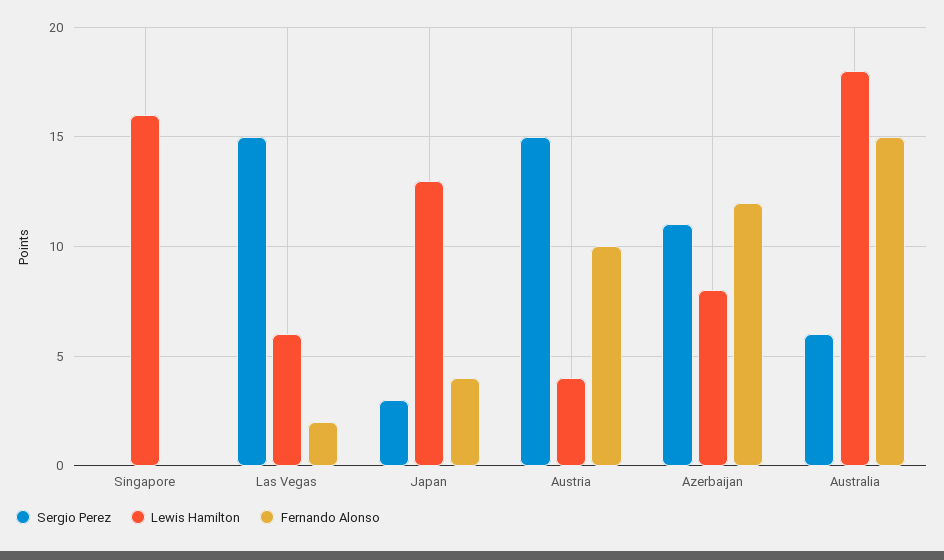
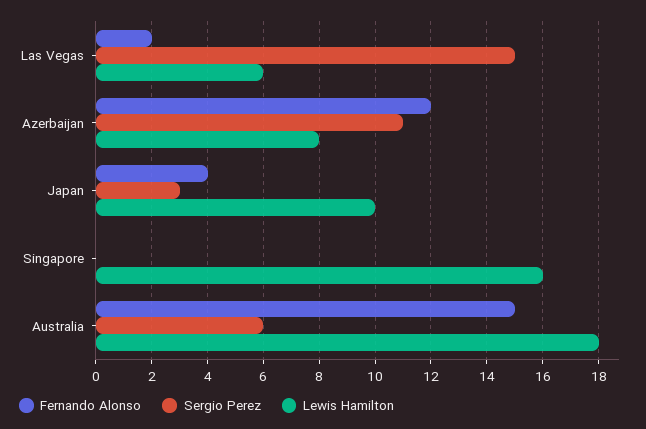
Lewis Hamilton, Japan: 13 -> 10
Sergio Perez, Austria: 15 -> none
Lewis Hamilton, Austria: 4 -> none
Fernando Alonso, Austria: 10 -> none

